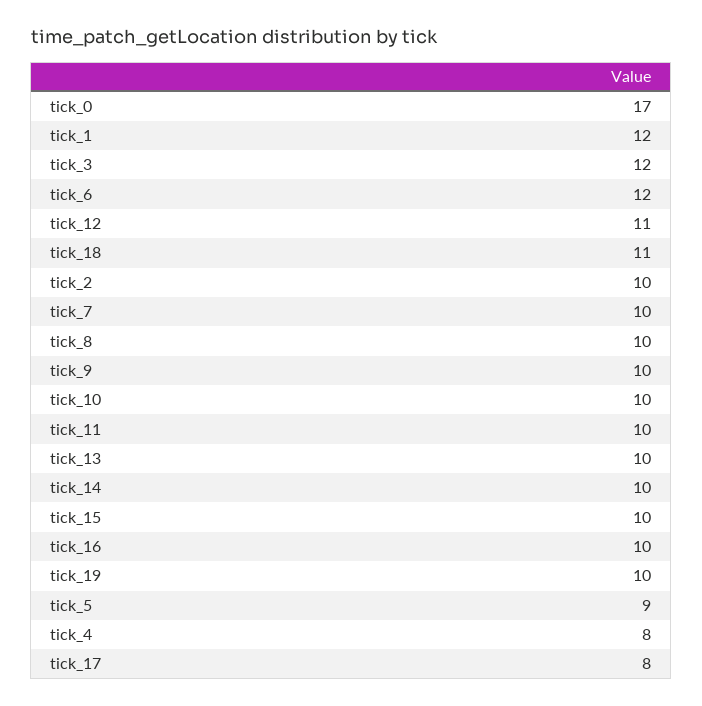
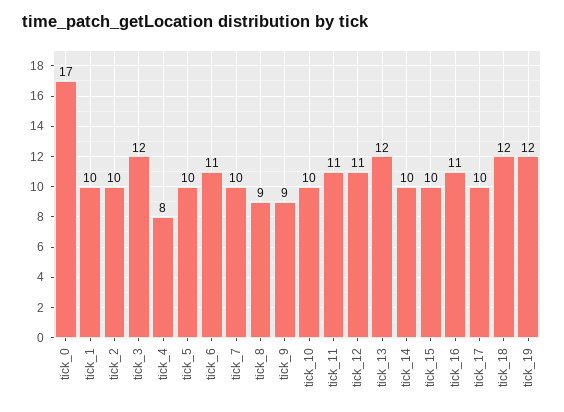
tick_1: 12 -> 10
tick_6: 12 -> 11
tick_18: 11 -> 12
tick_8: 10 -> 9
tick_9: 10 -> 9
tick_11: 10 -> 11
tick_13: 10 -> 12
tick_16: 10 -> 11
tick_19: 10 -> 12
tick_5: 9 -> 10
tick_17: 8 -> 10

